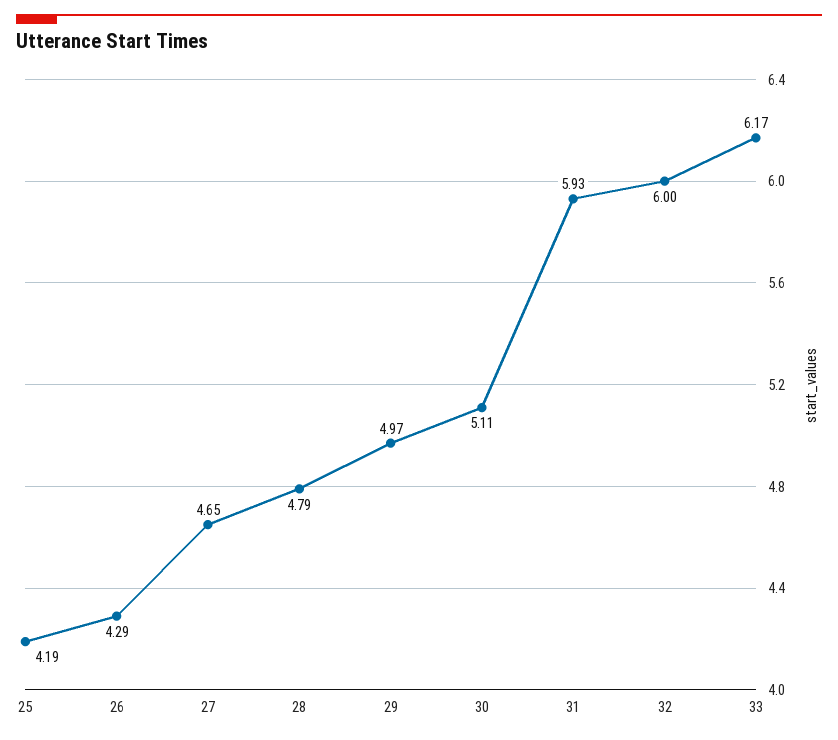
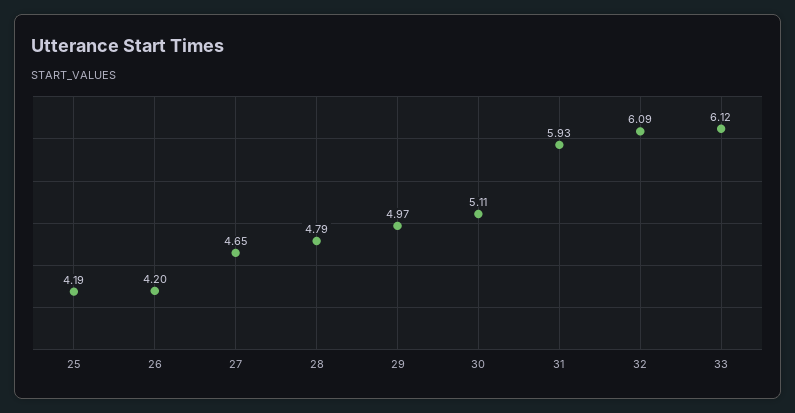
26: 4.29 -> 4.2
32: 6 -> 6.09
33: 6.17 -> 6.12

